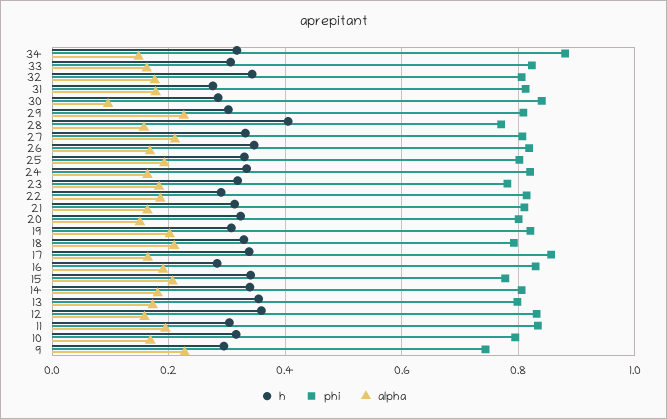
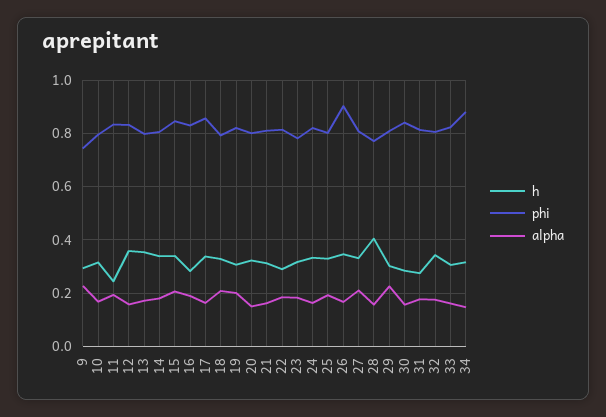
alpha, 30: 0.1 -> 0.15
phi, 26: 0.82 -> 0.9
phi, 15: 0.78 -> 0.85
h, 11: 0.3 -> 0.25

